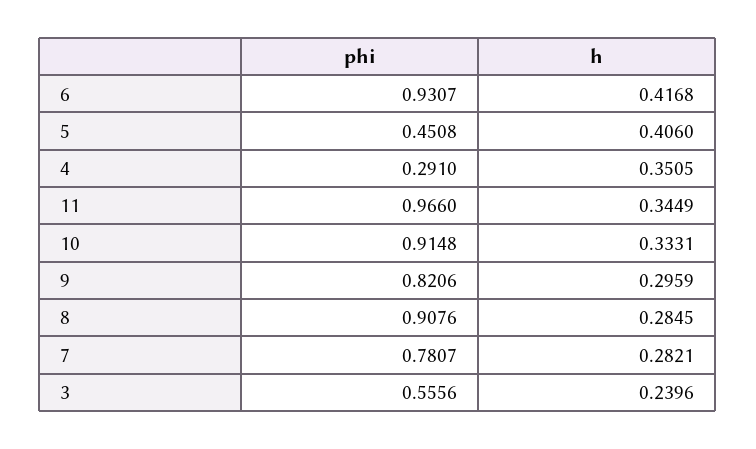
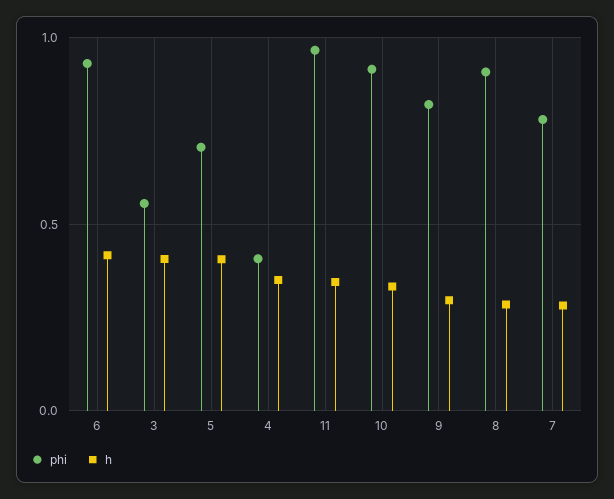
phi, 5: 0.4508 -> 0.7
phi, 4: 0.291 -> 0.4
h, 3: 0.2396 -> 0.4

